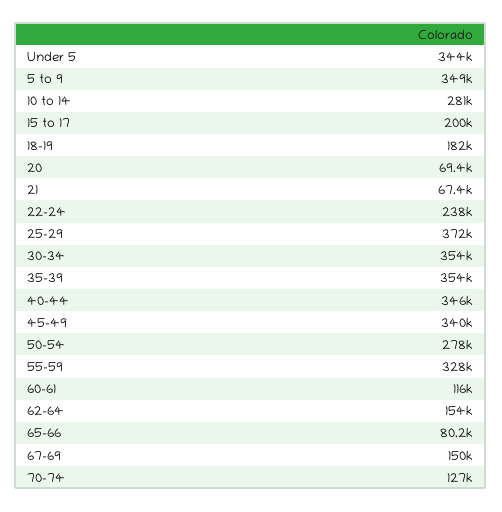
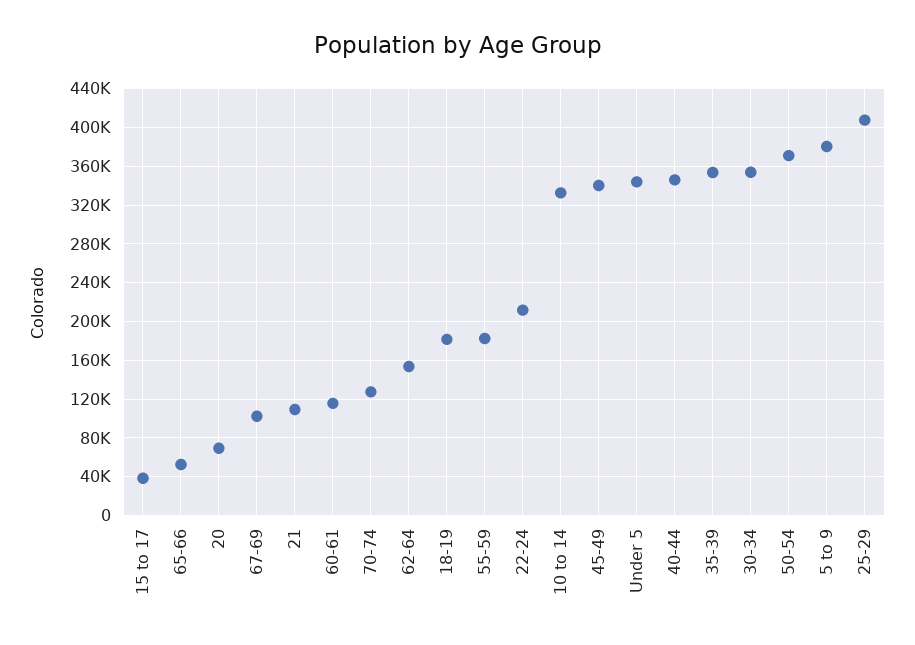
5 to 9: 349000 -> 380000
10 to 14: 281000 -> 330000
15 to 17: 200000 -> 40000
21: 67400 -> 110000
22-24: 238000 -> 210000
25-29: 372000 -> 410000
50-54: 278000 -> 370000
55-59: 328000 -> 180000
65-66: 80200 -> 50000
67-69: 150000 -> 100000

